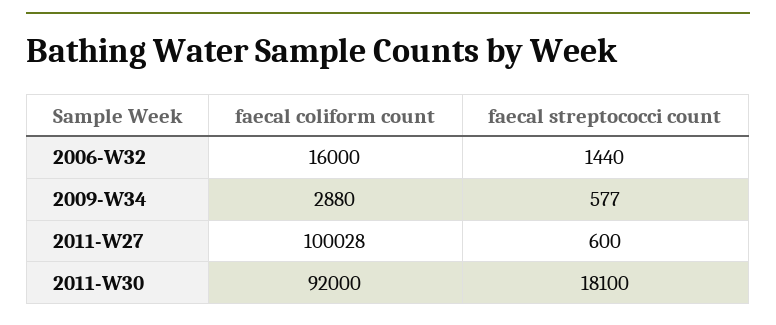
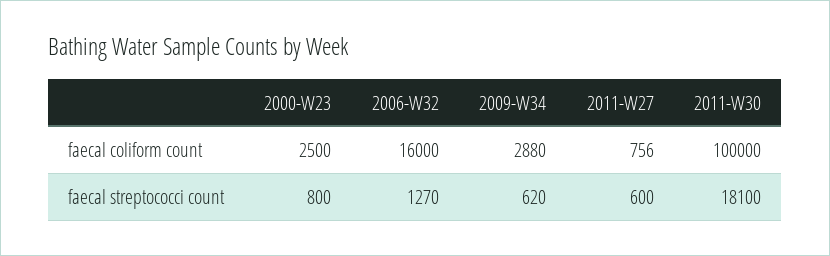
faecal streptococci count, 2006-W32: 1440 -> 1270
faecal streptococci count, 2009-W34: 577 -> 620
faecal coliform count, 2011-W27: 100028 -> 756
faecal coliform count, 2011-W30: 92000 -> 100000
faecal coliform count, 2000-W23: none -> 2500
faecal streptococci count, 2000-W23: none -> 800

